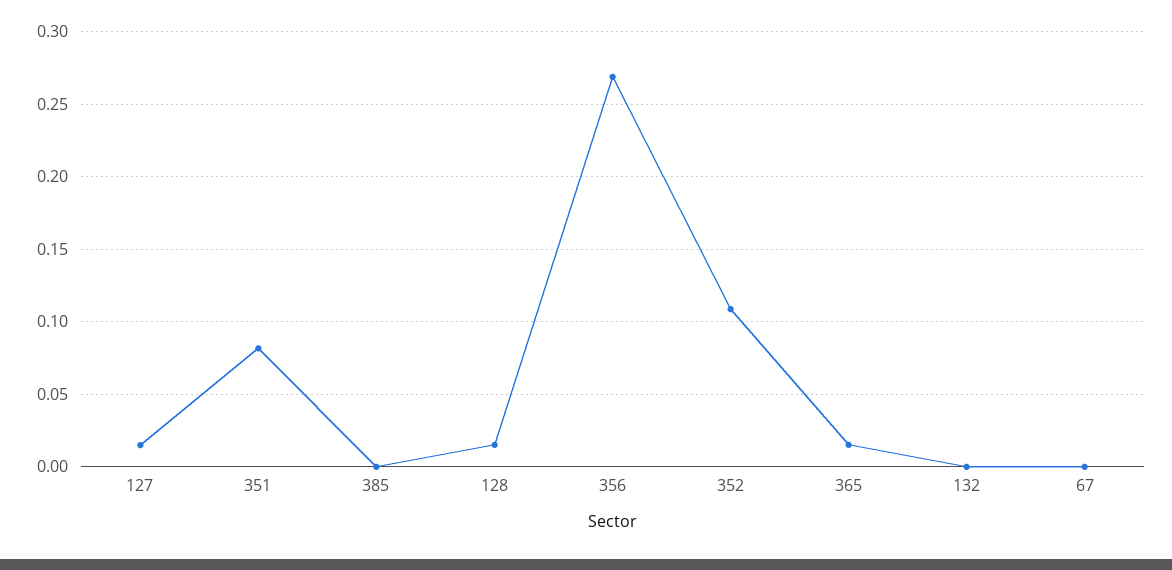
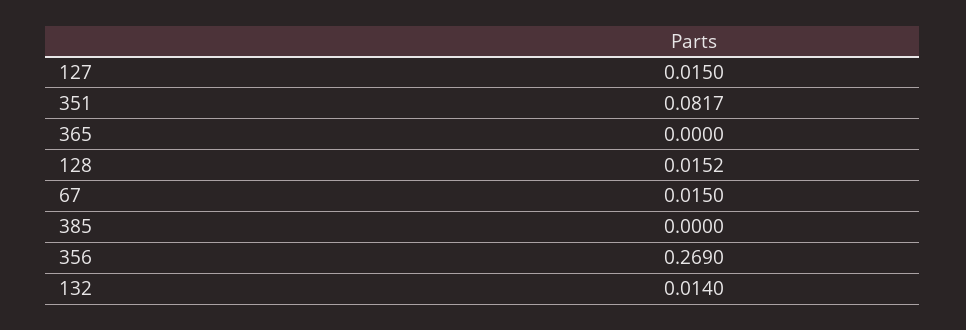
352: 0.11 -> none
365: 0.015 -> 0
132: 0 -> 0.014
67: 0 -> 0.015

